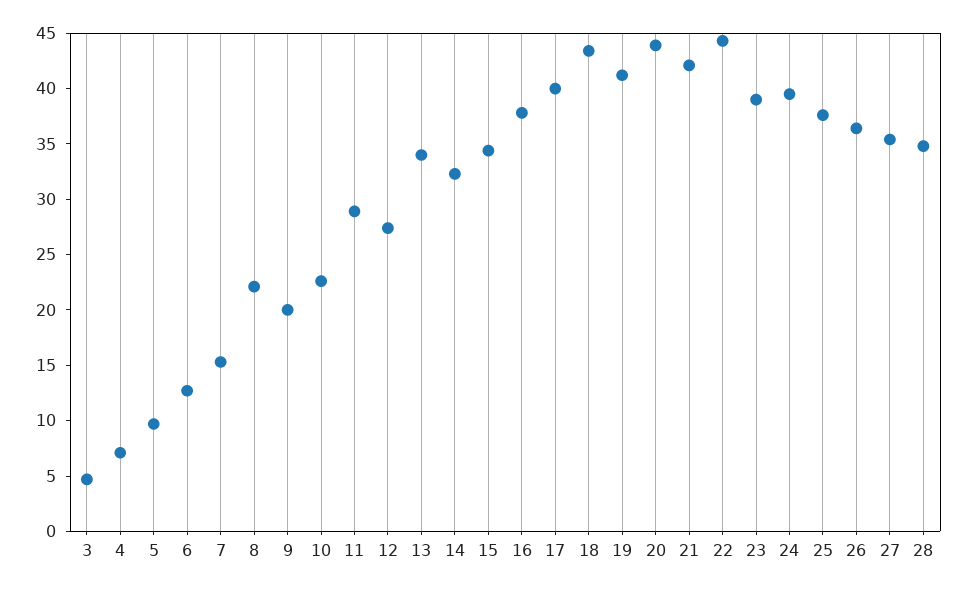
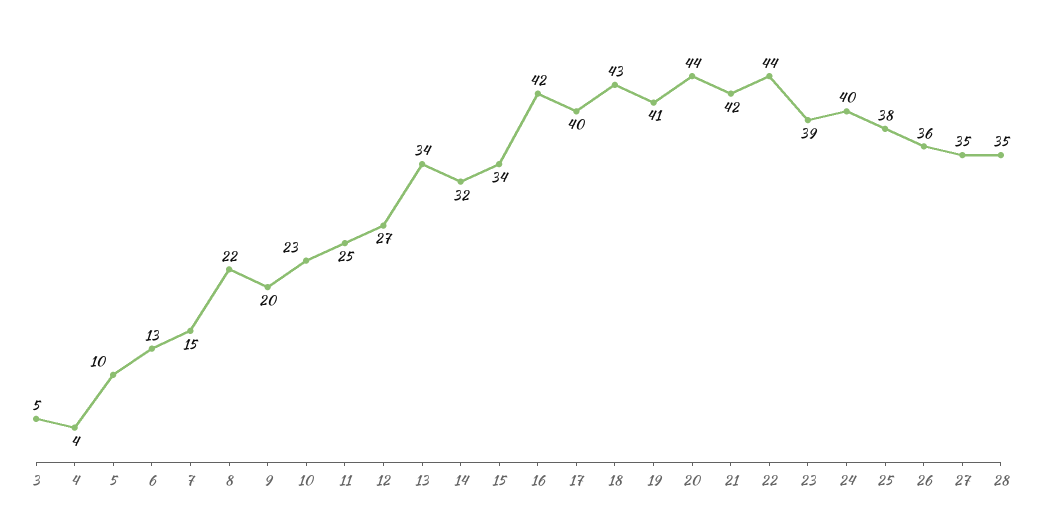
4: 7 -> 4
11: 29 -> 25
16: 38 -> 42

